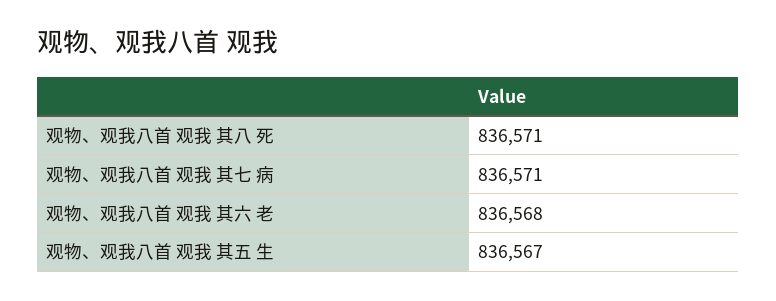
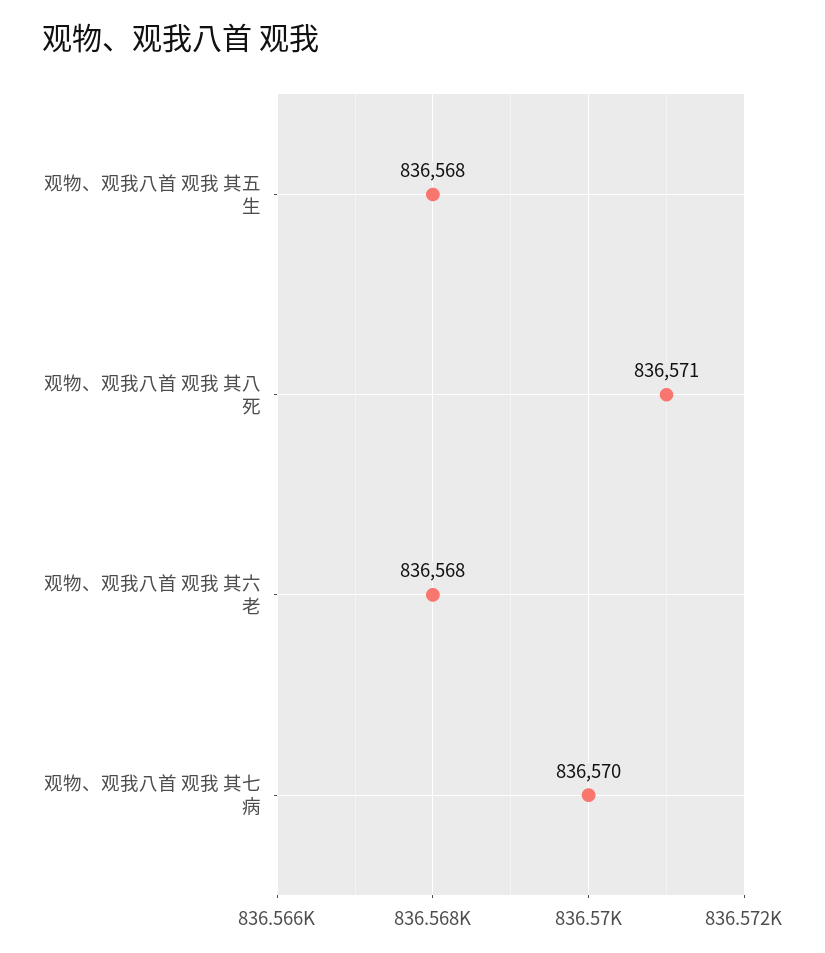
观物、观我八首 观我 其七 病: 836571 -> 836570
观物、观我八首 观我 其五 生: 836567 -> 836568

